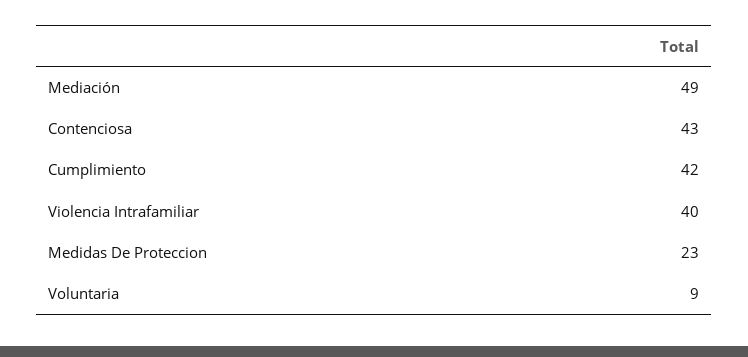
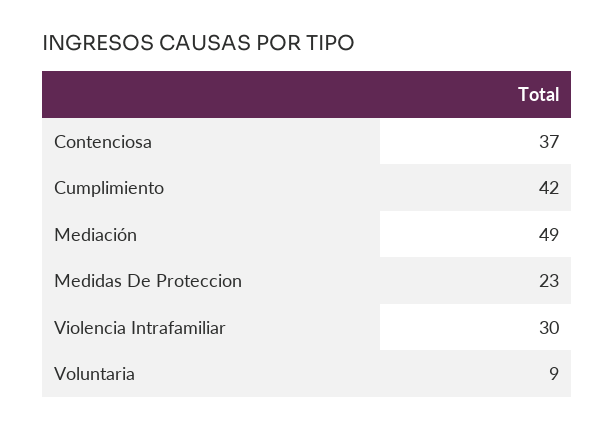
Contenciosa: 43 -> 37
Violencia Intrafamiliar: 40 -> 30

